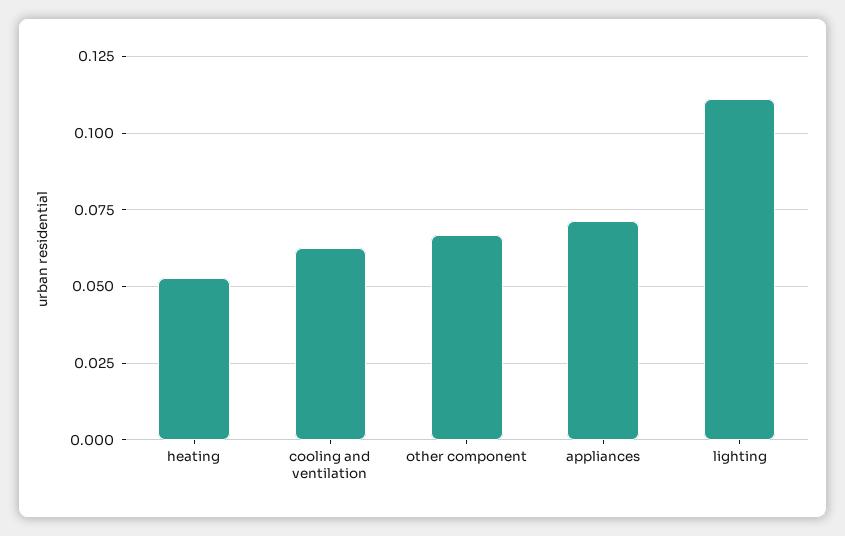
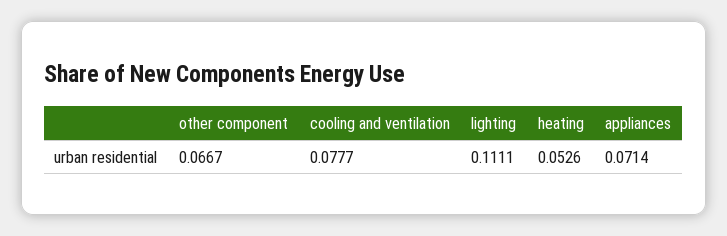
cooling and ventilation: 0.0625 -> 0.0777

